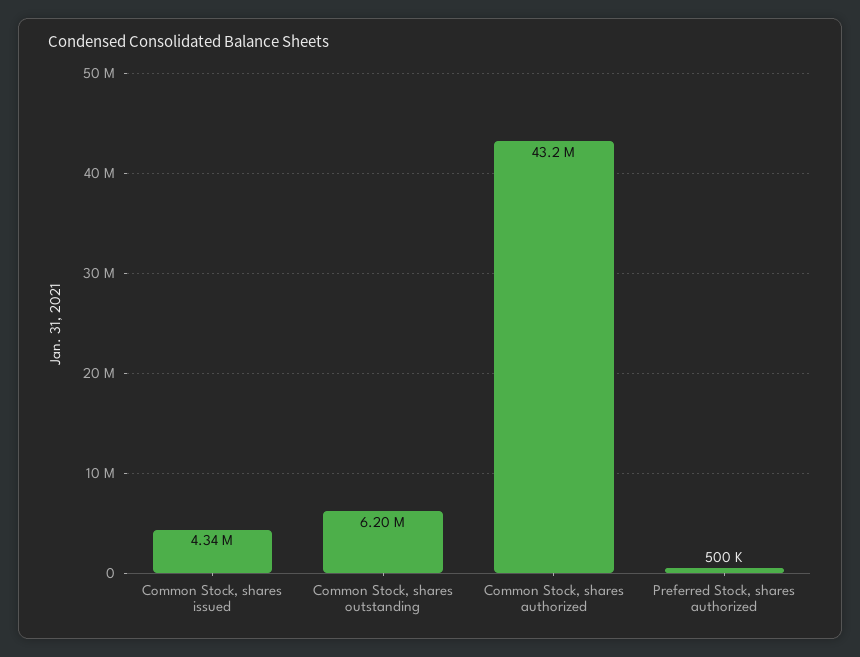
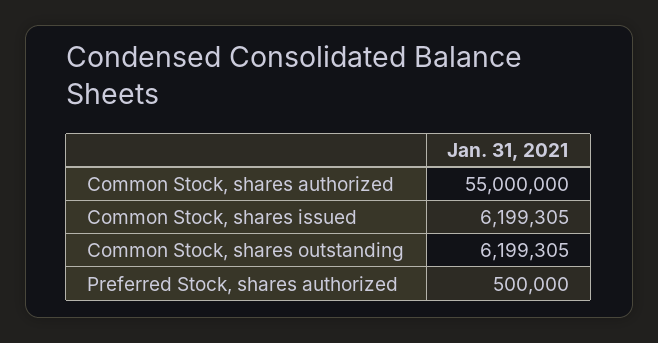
Common Stock, shares issued: 4340000 -> 6199305
Common Stock, shares authorized: 43200000 -> 55000000

